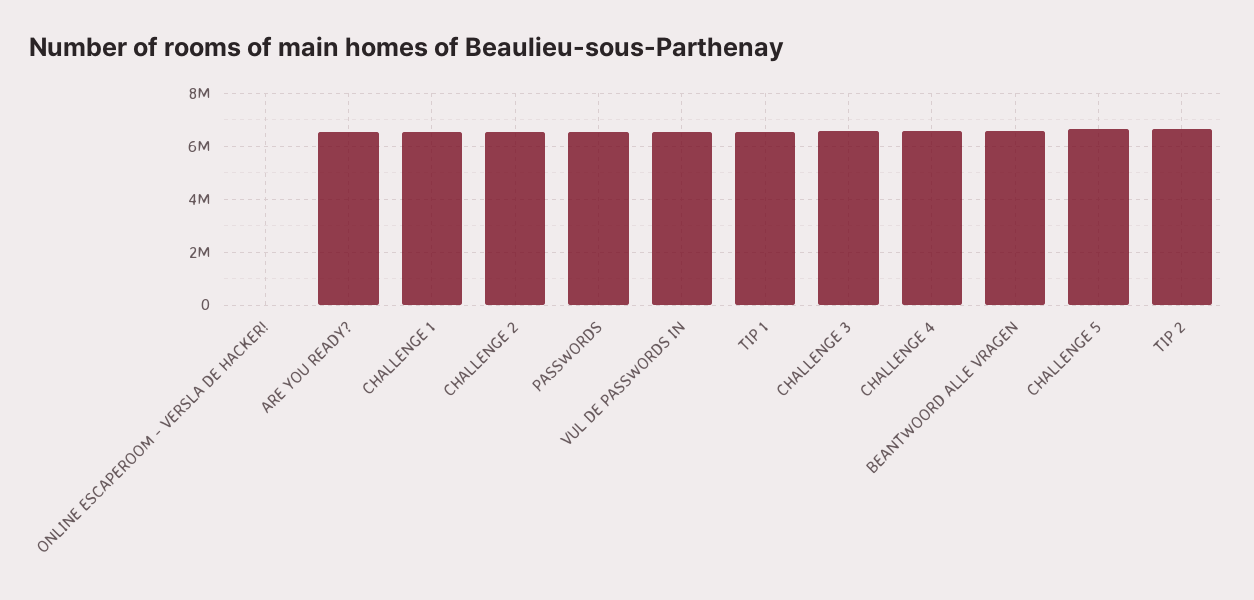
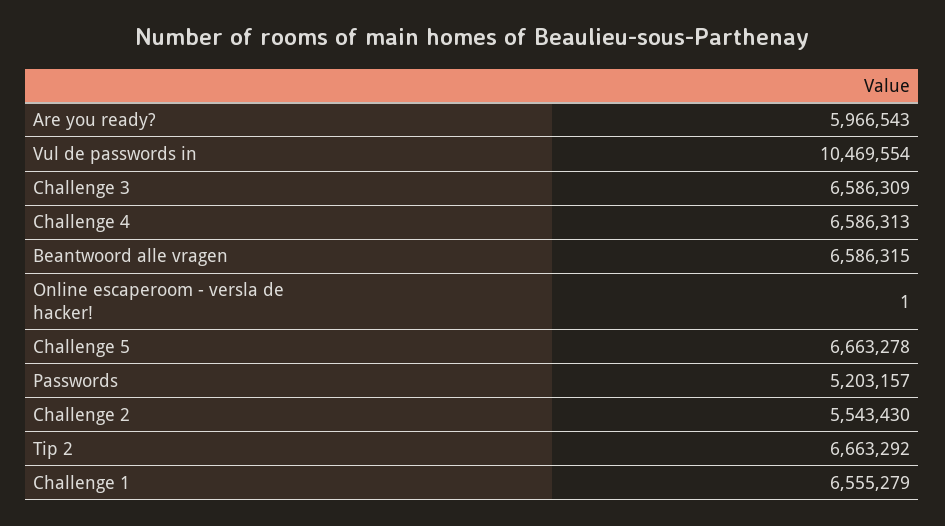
ARE YOU READY?: 6500000 -> 5966543
CHALLENGE 2: 6500000 -> 5543430
PASSWORDS: 6500000 -> 5203157
VUL DE PASSWORDS IN: 6500000 -> 10469554
TIP 1: 6500000 -> none

